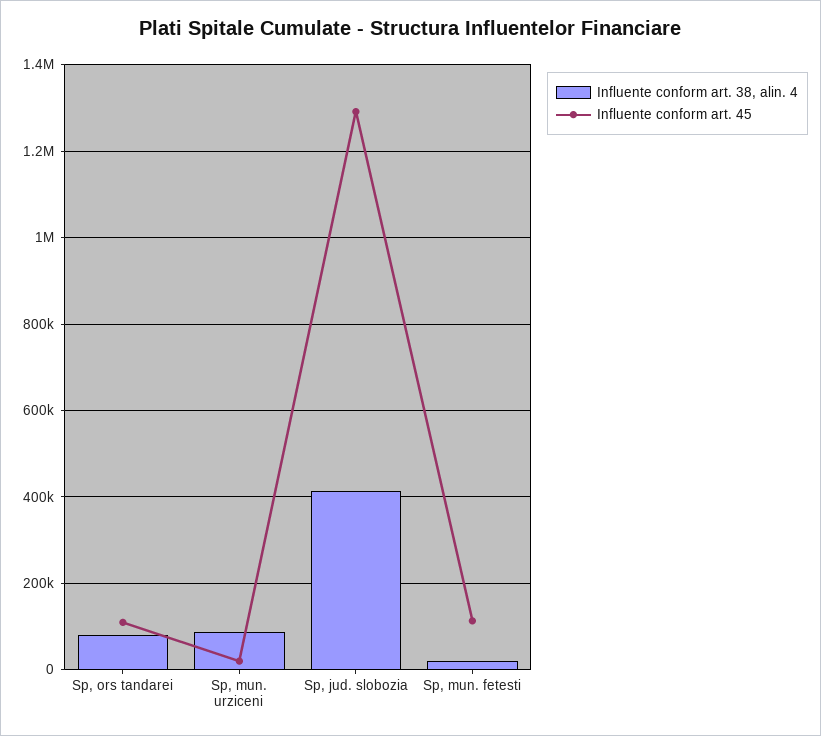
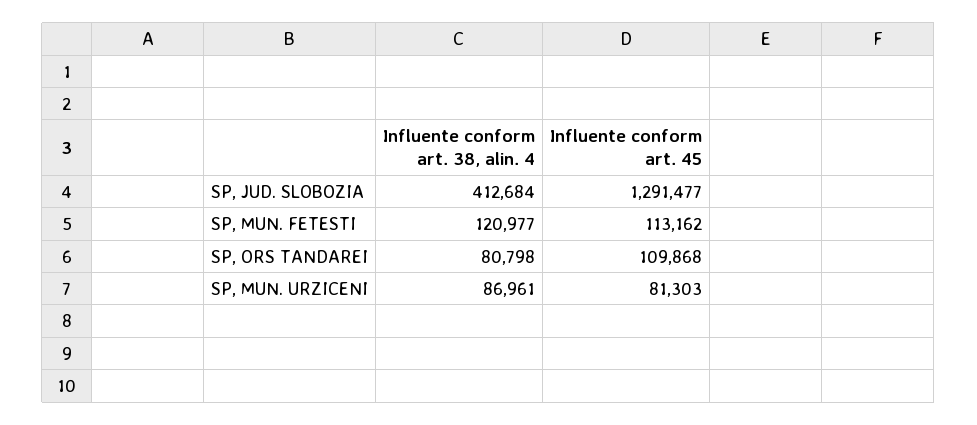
Influente conform art. 45, Sp, mun. urziceni: 20000 -> 81303
Influente conform art. 38, alin. 4, Sp, mun. fetesti: 20000 -> 120977

